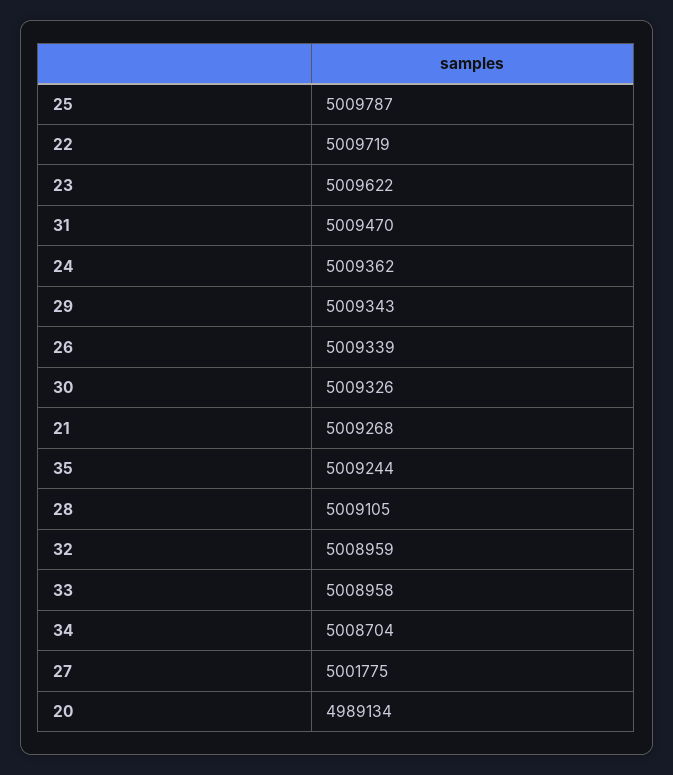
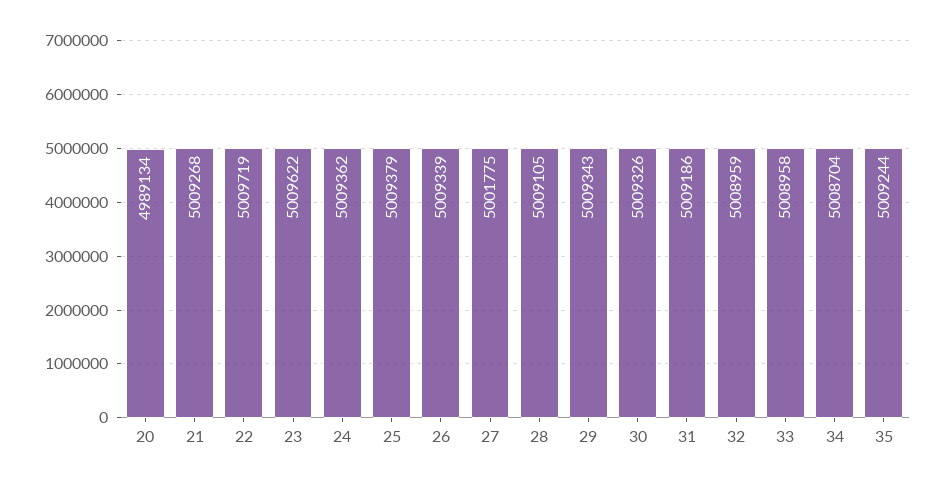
25: 5009787 -> 5009379
31: 5009470 -> 5009186

